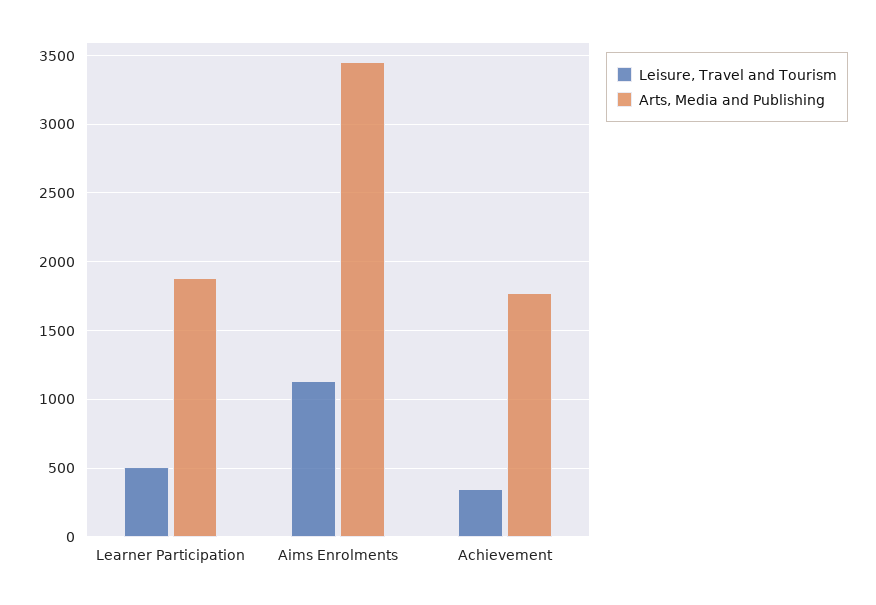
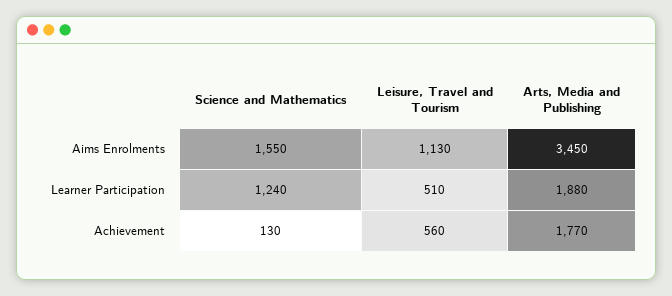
Leisure, Travel and Tourism, Achievement: 350 -> 560
Science and Mathematics, Aims Enrolments: none -> 1550
Science and Mathematics, Learner Participation: none -> 1240
Science and Mathematics, Achievement: none -> 130

